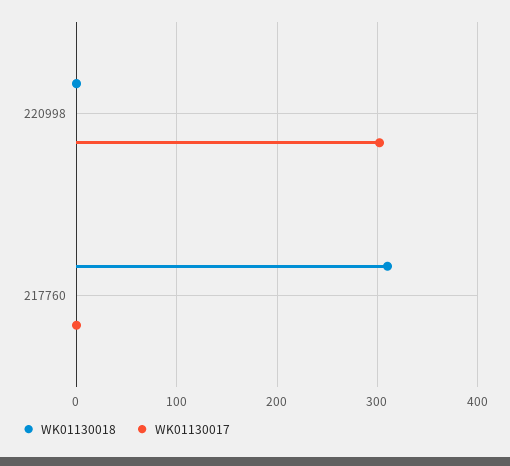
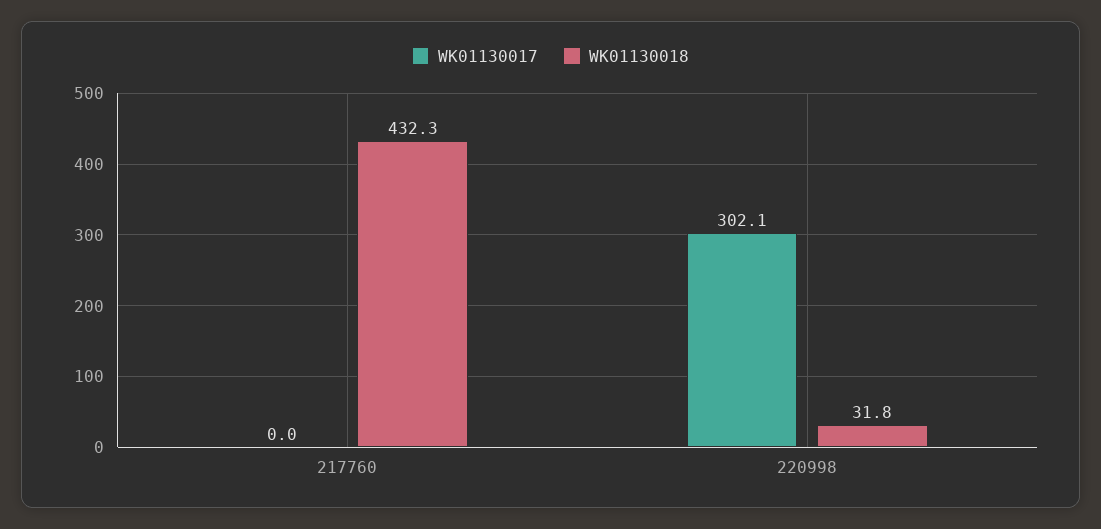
WK01130018, 220998: 0 -> 31.8
WK01130018, 217760: 310 -> 432.3

